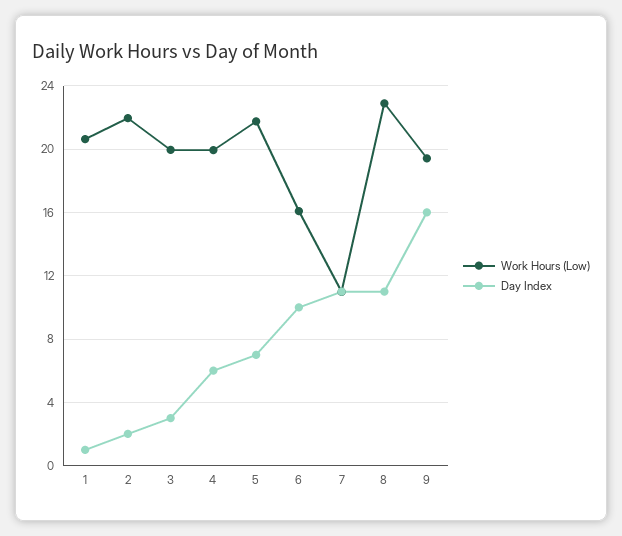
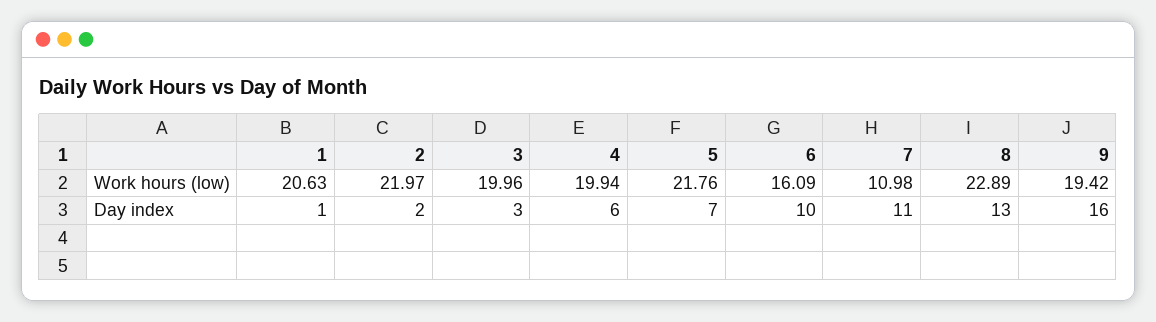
Day Index, 8: 11 -> 13

